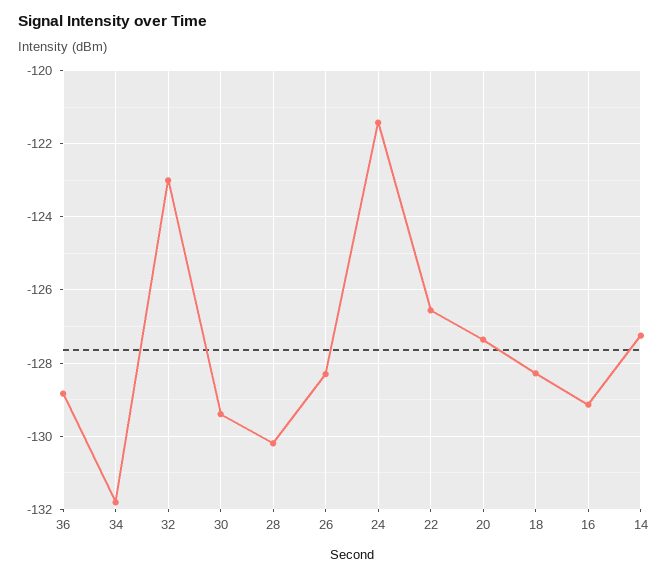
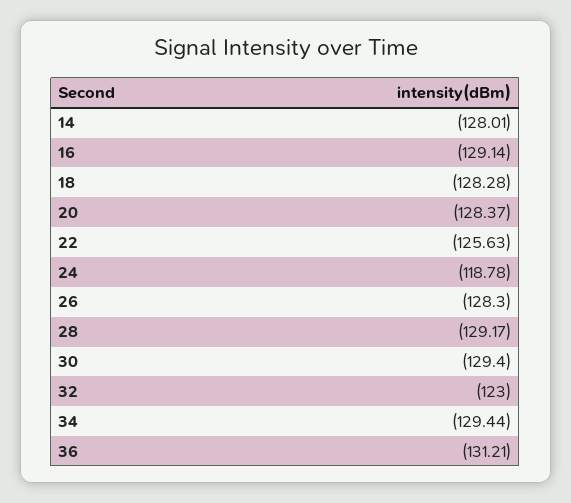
36: -128.8 -> -131.21
34: -131.8 -> -129.44
28: -130.2 -> -129.17
24: -121.4 -> -118.78
22: -126.6 -> -125.63
20: -127.4 -> -128.37
14: -127.2 -> -128.01

